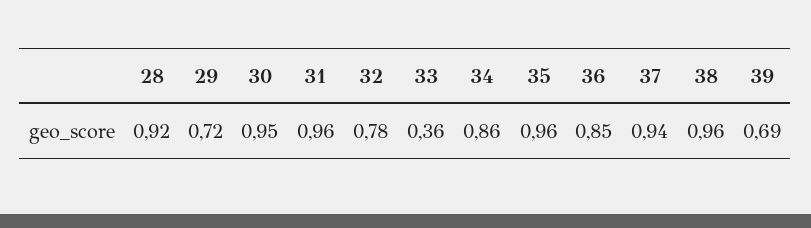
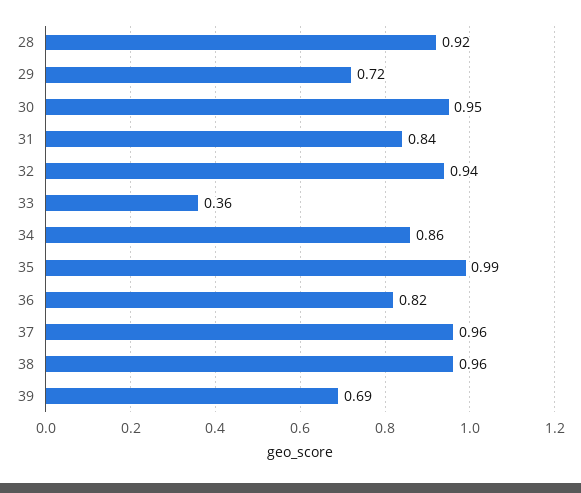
31: 0.96 -> 0.84
32: 0.78 -> 0.94
35: 0.96 -> 0.99
36: 0.85 -> 0.82
37: 0.94 -> 0.96

